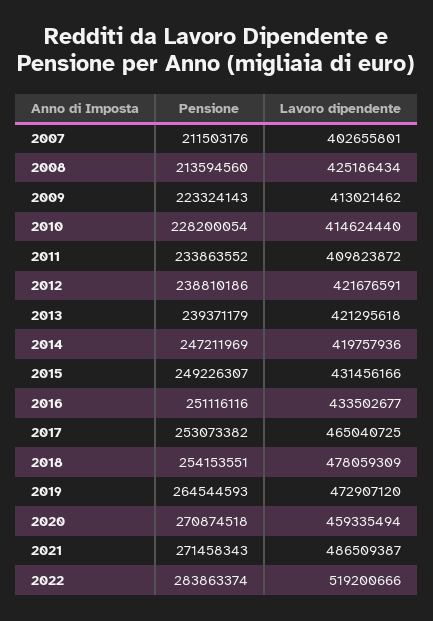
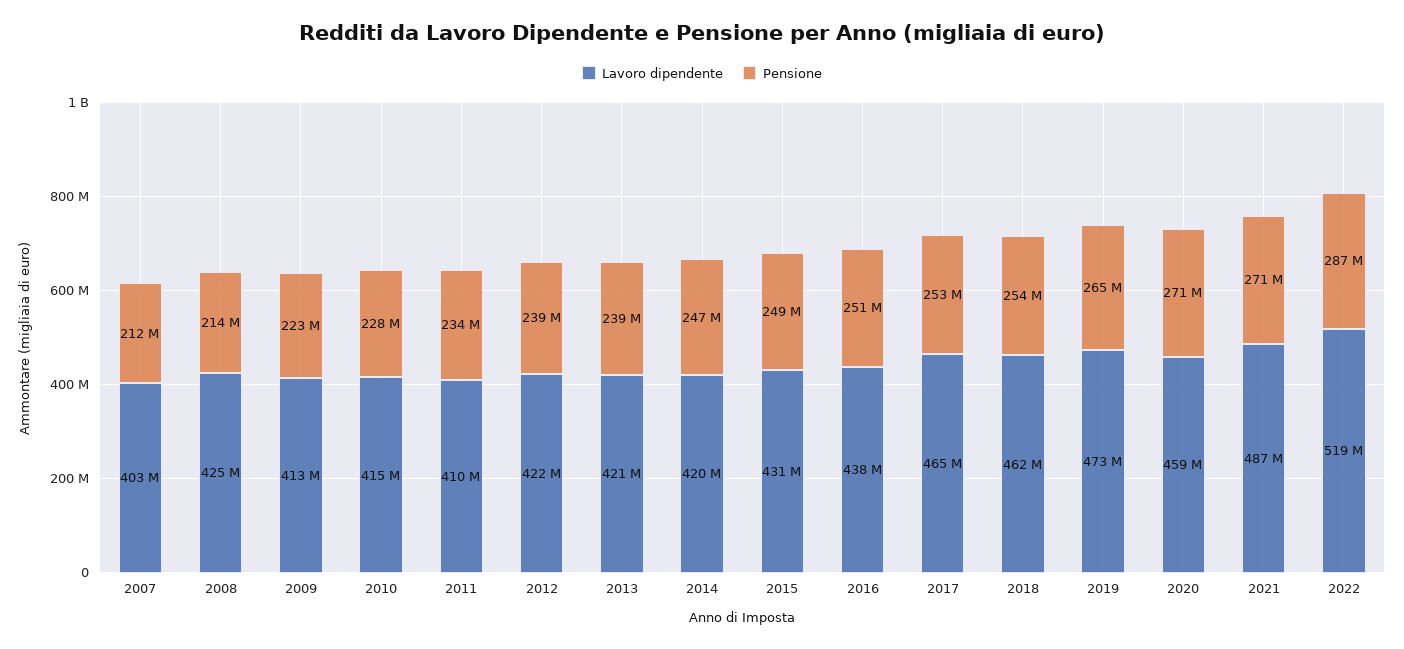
Lavoro dipendente, 2016: 433502677 -> 438000000
Lavoro dipendente, 2018: 478059309 -> 462000000
Pensione, 2022: 283863374 -> 287000000

